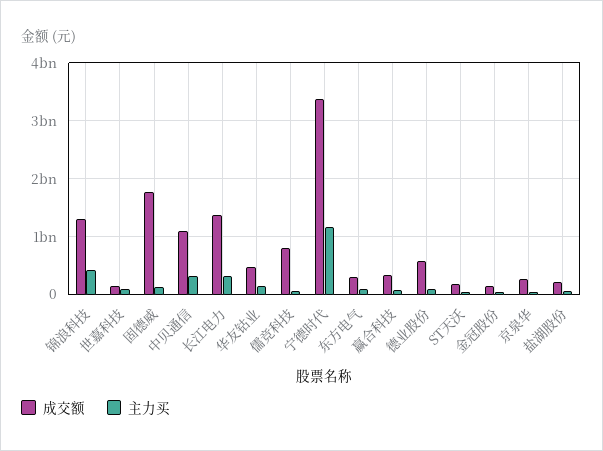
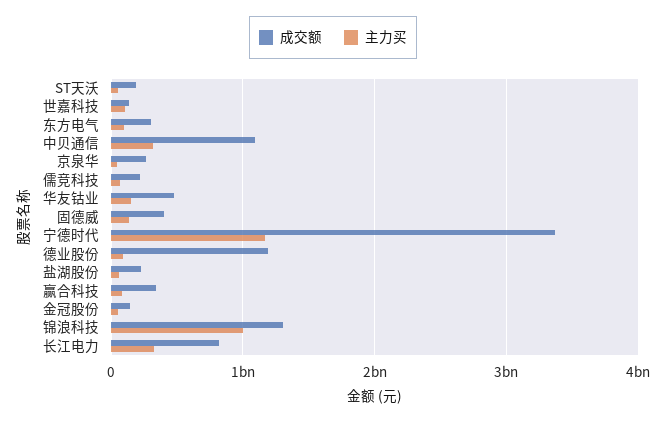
主力买, 锦浪科技: 400000000 -> 1000000000
成交额, 固德威: 1800000000 -> 400000000
成交额, 长江电力: 1400000000 -> 800000000
成交额, 儒竞科技: 800000000 -> 200000000
成交额, 德业股份: 600000000 -> 1200000000

